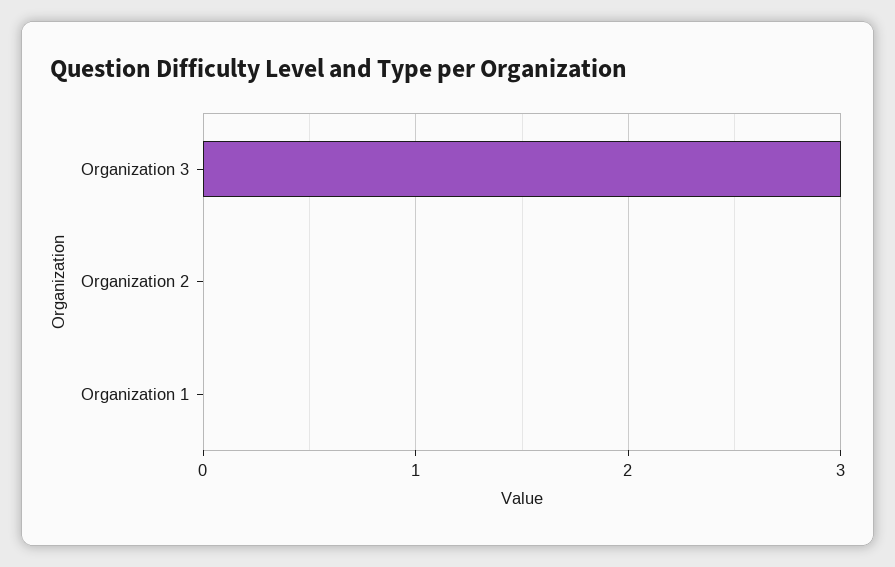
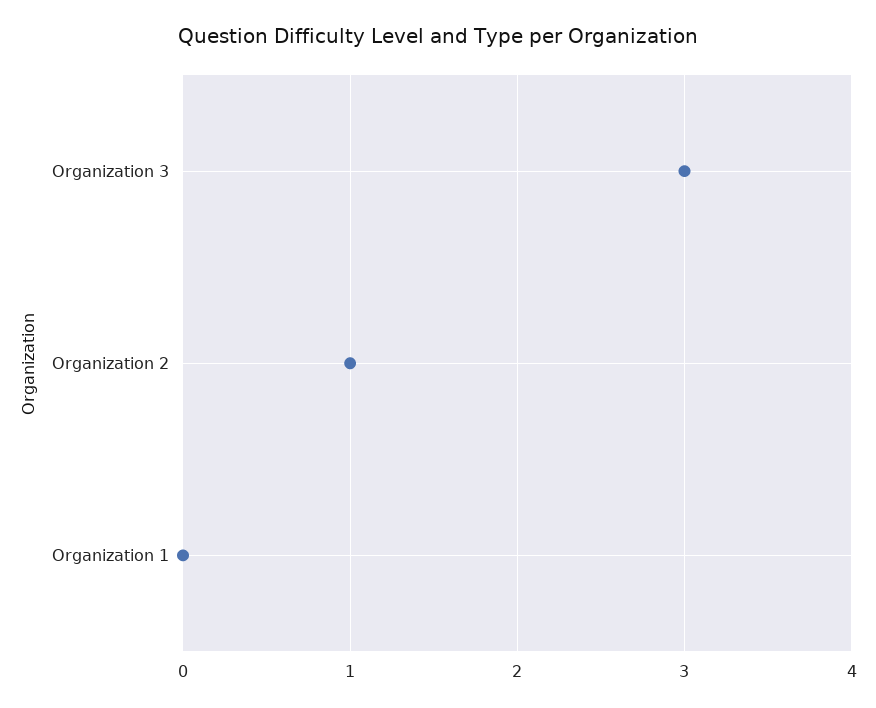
Organization 2: 0 -> 1

